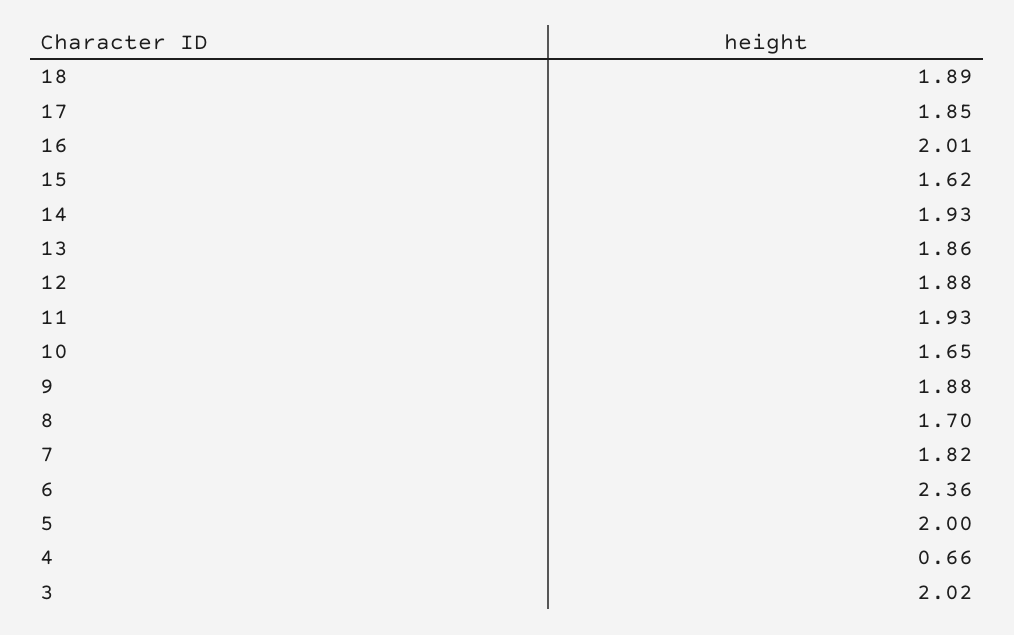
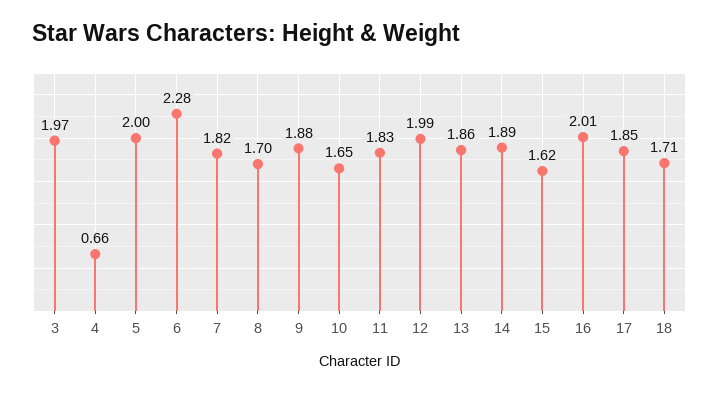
18: 1.89 -> 1.71
14: 1.93 -> 1.89
12: 1.88 -> 1.99
11: 1.93 -> 1.83
6: 2.36 -> 2.28
3: 2.02 -> 1.97

